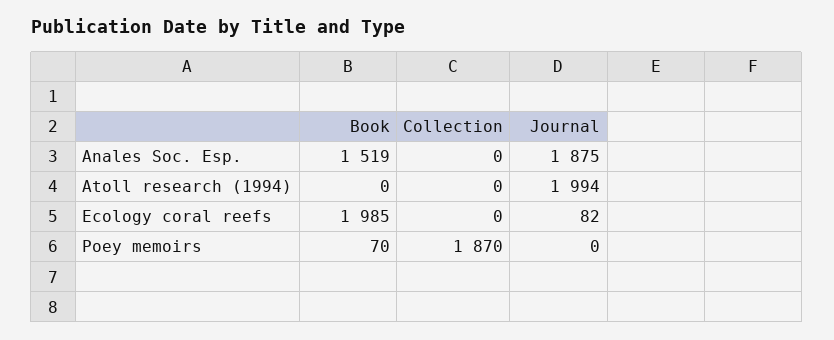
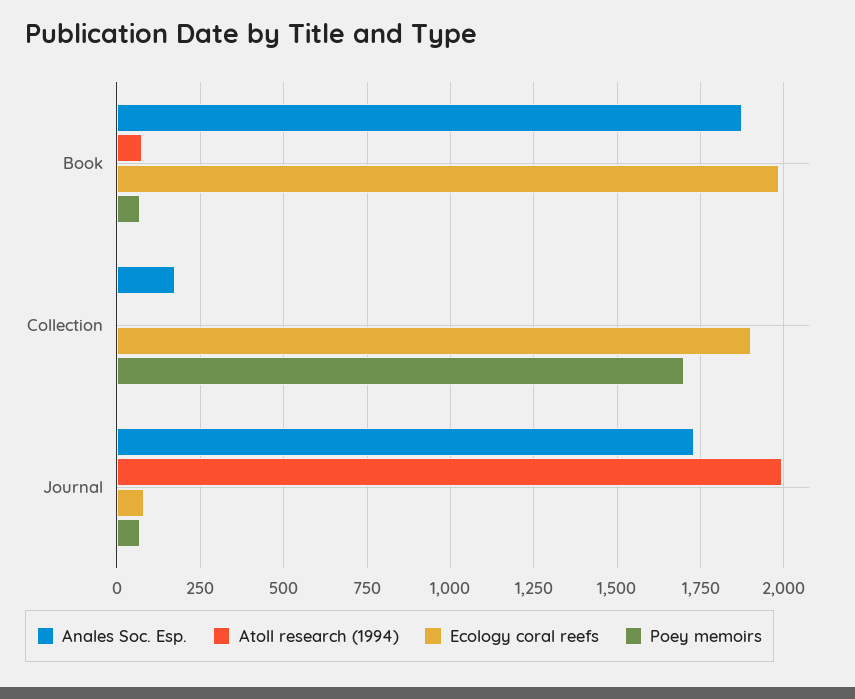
Anales Soc. Esp., Book: 1519 -> 1875
Anales Soc. Esp., Collection: 0 -> 175
Anales Soc. Esp., Journal: 1875 -> 1725
Atoll research (1994), Book: 0 -> 75
Ecology coral reefs, Collection: 0 -> 1900
Poey memoirs, Collection: 1870 -> 1700
Poey memoirs, Journal: 0 -> 75

